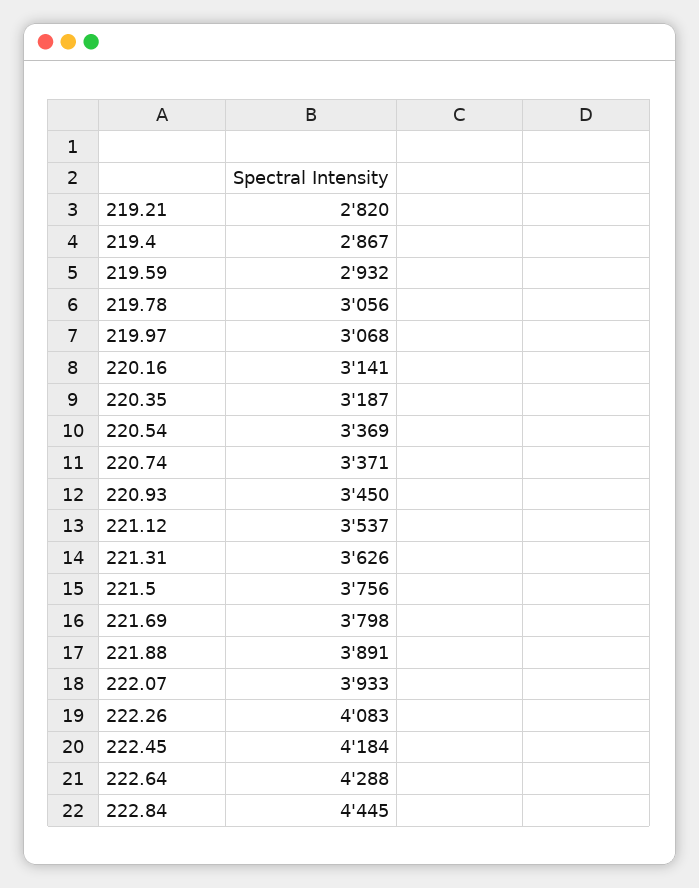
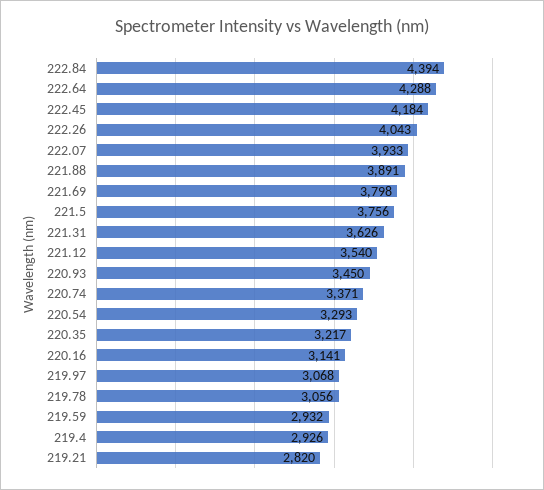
219.4: 2867 -> 2926
220.35: 3187 -> 3217
220.54: 3369 -> 3293
221.12: 3537 -> 3540
222.26: 4083 -> 4043
222.84: 4445 -> 4394

